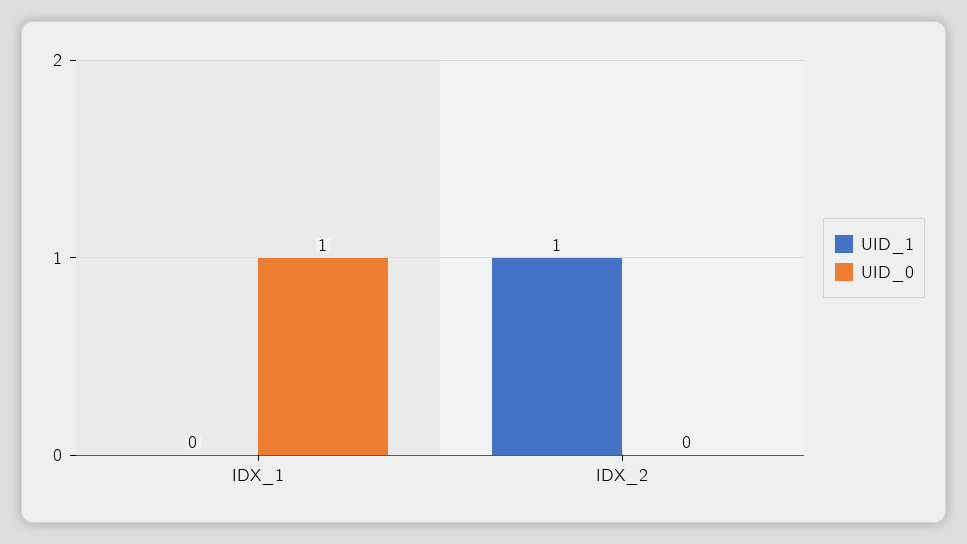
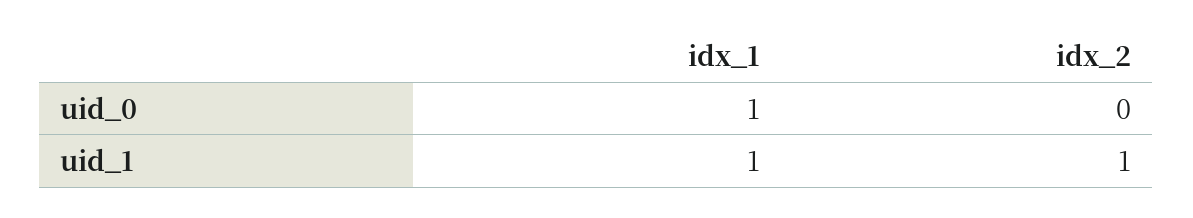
UID_1, IDX_1: 0 -> 1

